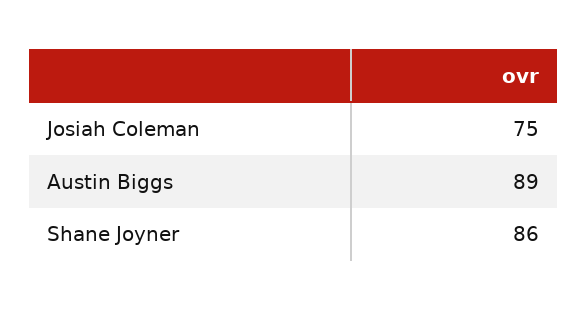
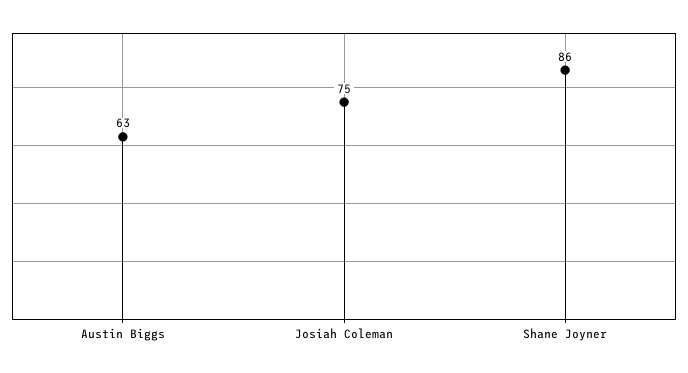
Austin Biggs: 89 -> 63

